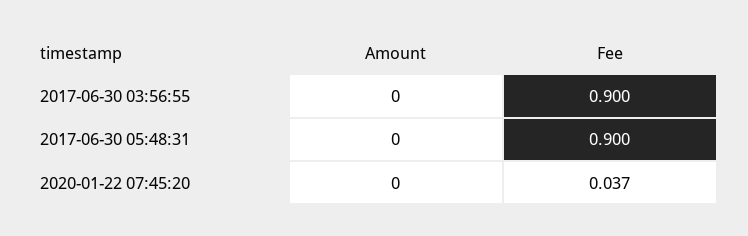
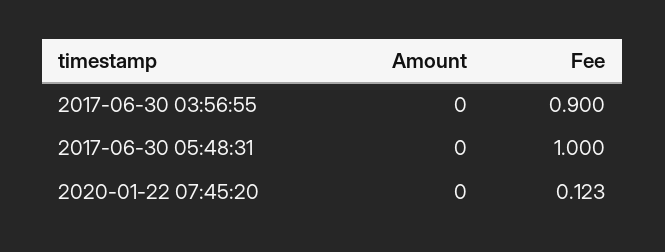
Fee, 2017-06-30 05:48:31: 0.9 -> 1
Fee, 2020-01-22 07:45:20: 0.037 -> 0.123

